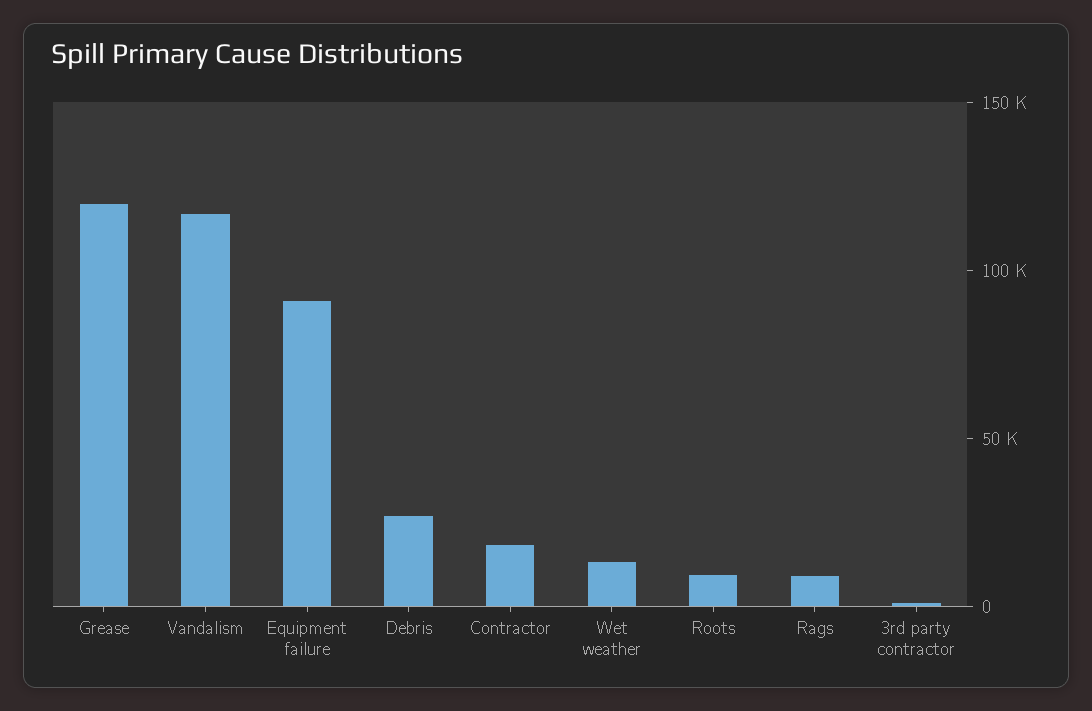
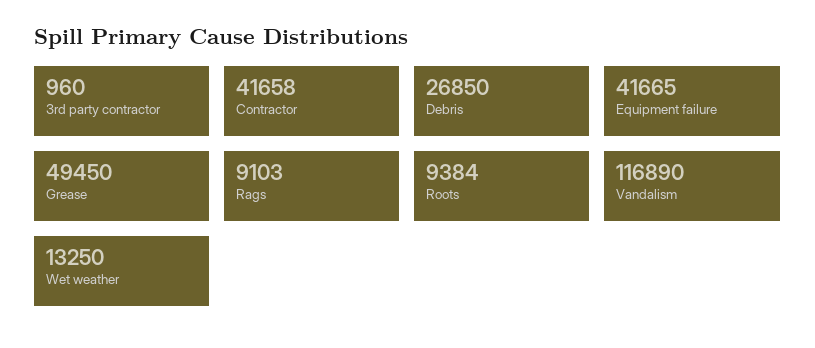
Grease: 120000 -> 49450
Equipment failure: 90000 -> 41665
Contractor: 20000 -> 41658

